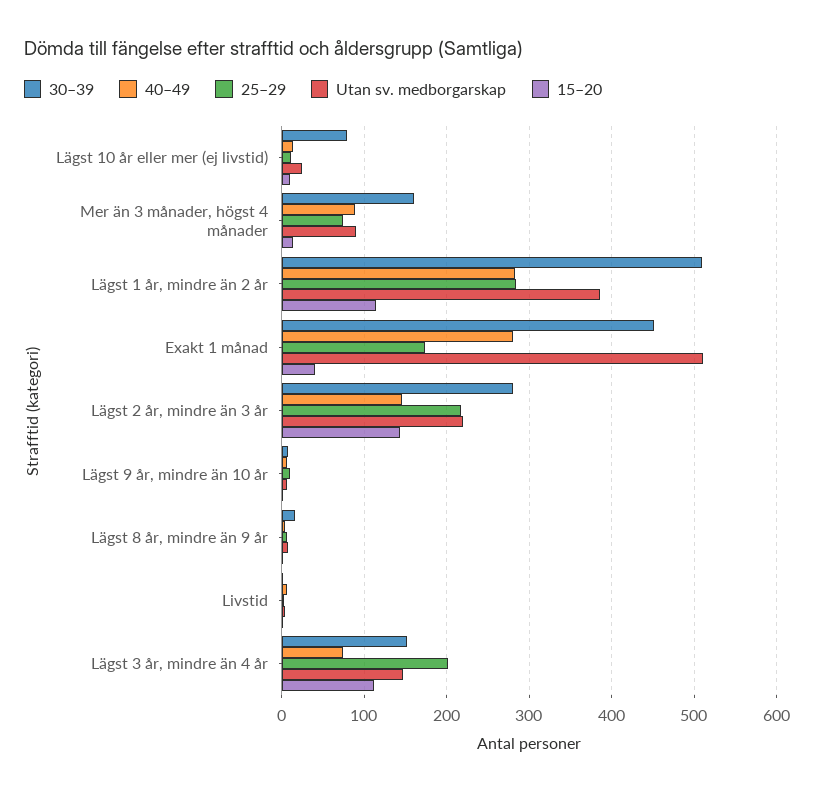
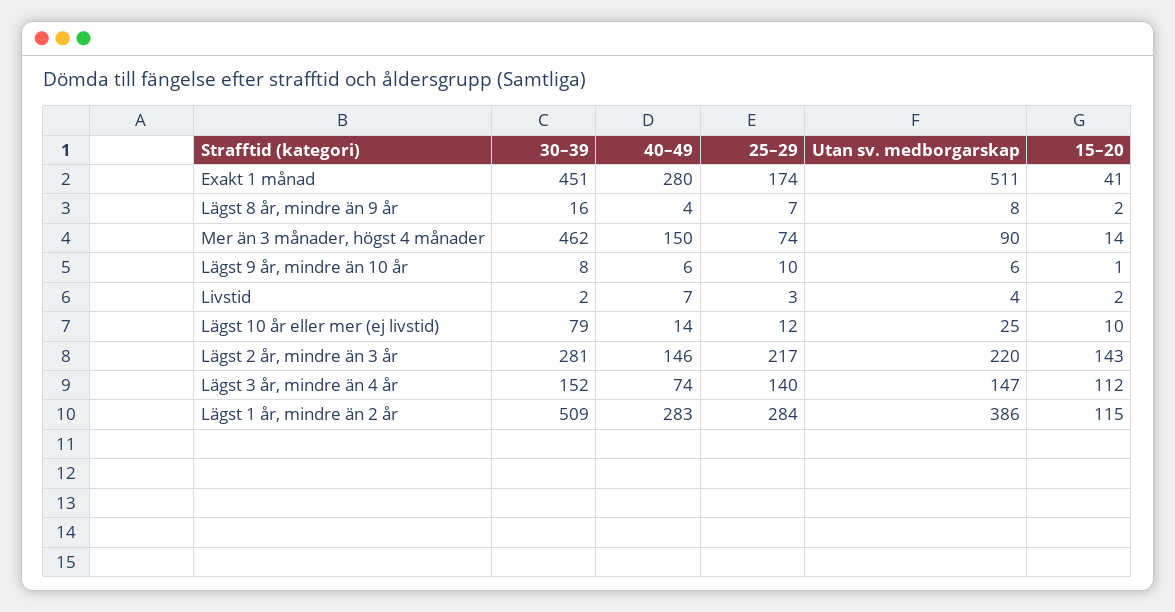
30–39, Mer än 3 månader, högst 4 månader: 160 -> 462
40–49, Mer än 3 månader, högst 4 månader: 90 -> 150
25–29, Lägst 3 år, mindre än 4 år: 200 -> 140

